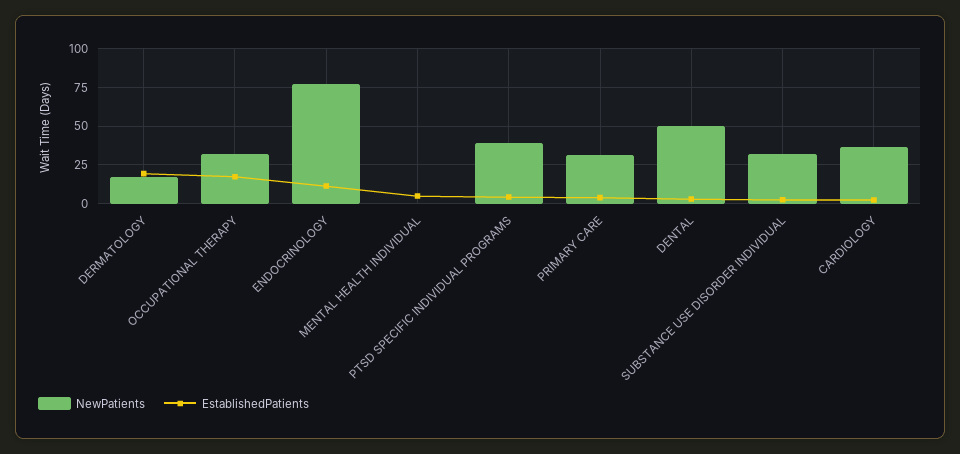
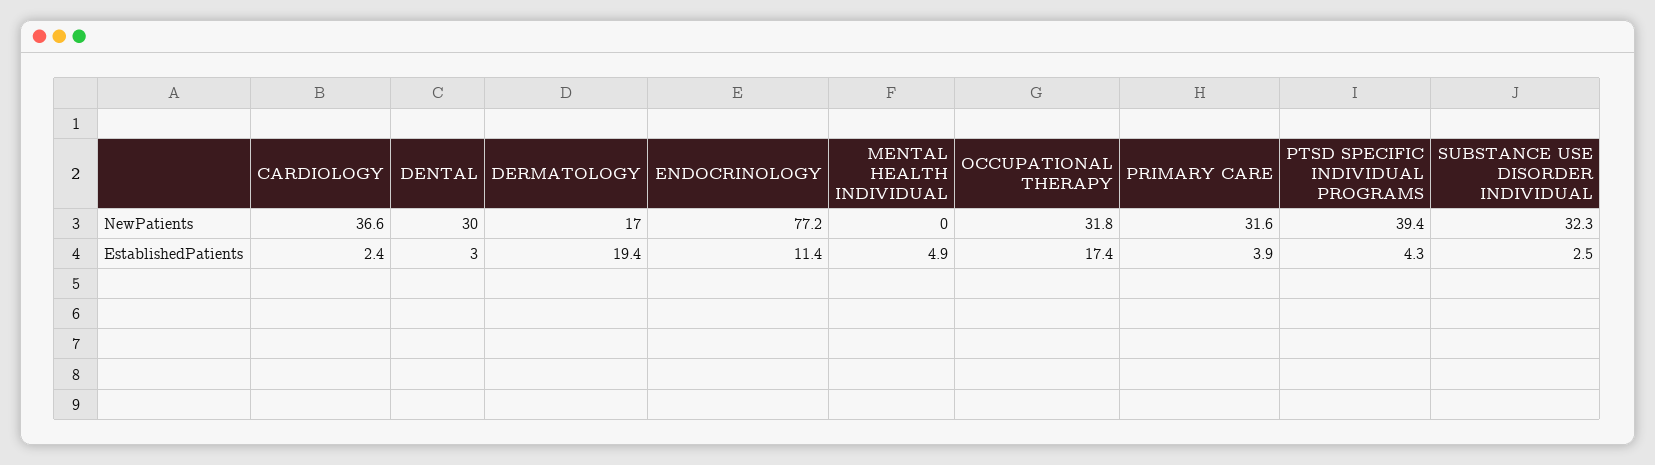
NewPatients, DENTAL: 50 -> 30

